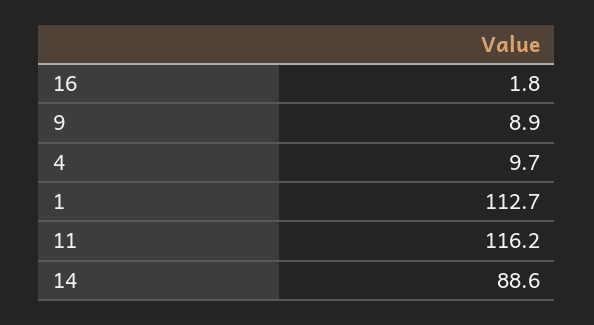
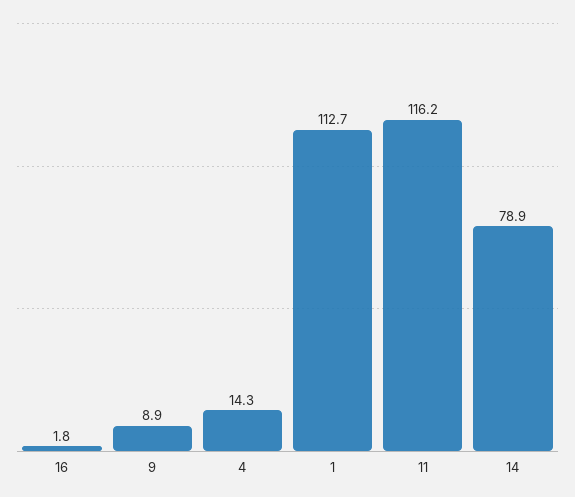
4: 9.7 -> 14.3
14: 88.6 -> 78.9

